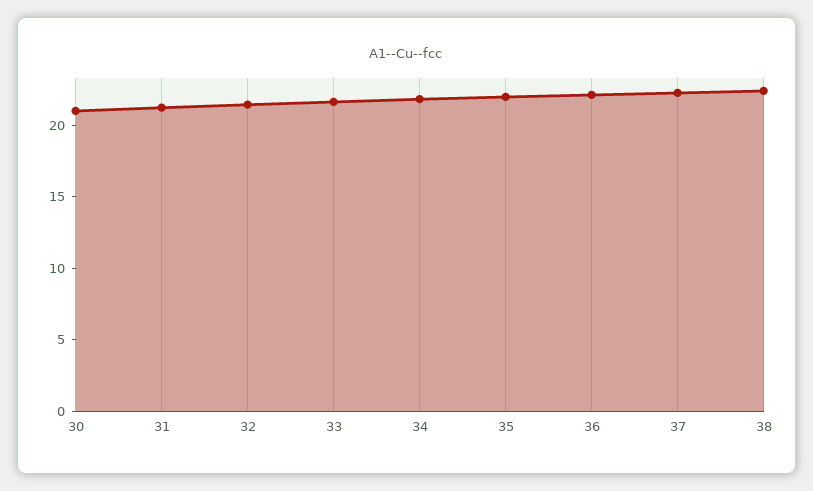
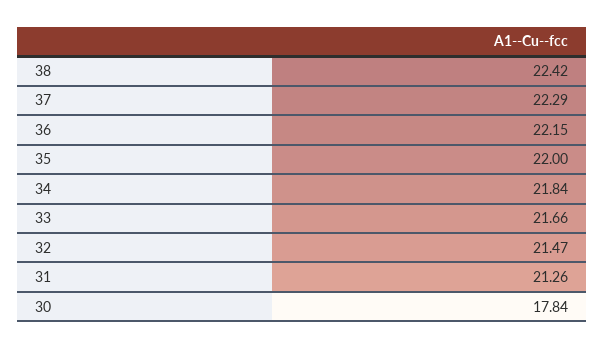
30: 21 -> 17.84

